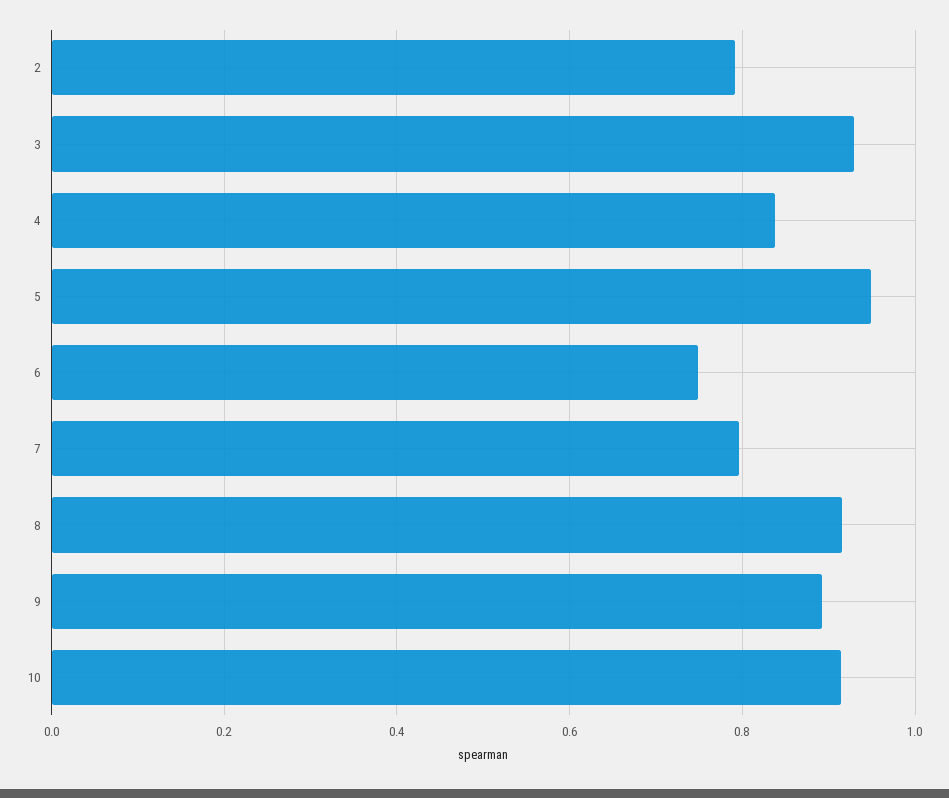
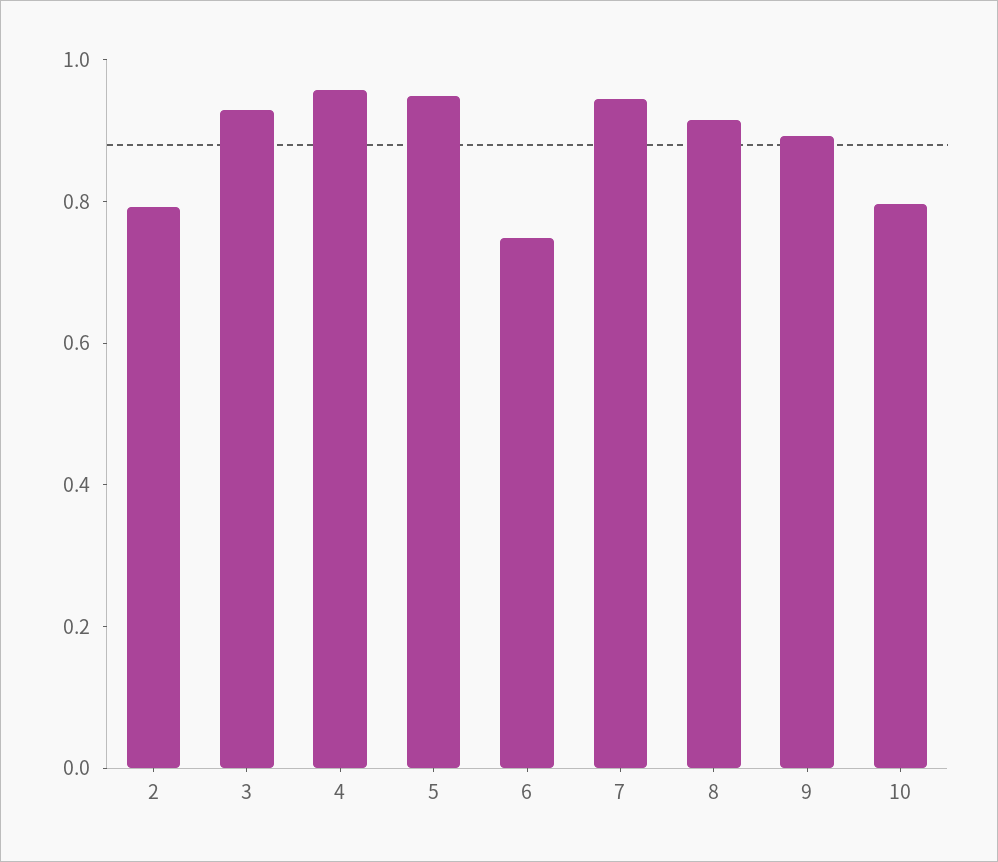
4: 0.84 -> 0.95
7: 0.8 -> 0.95
10: 0.92 -> 0.8

